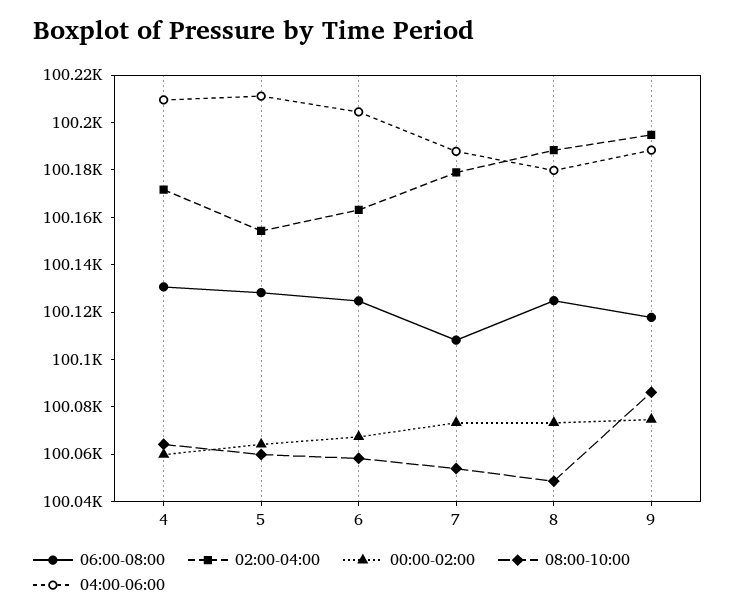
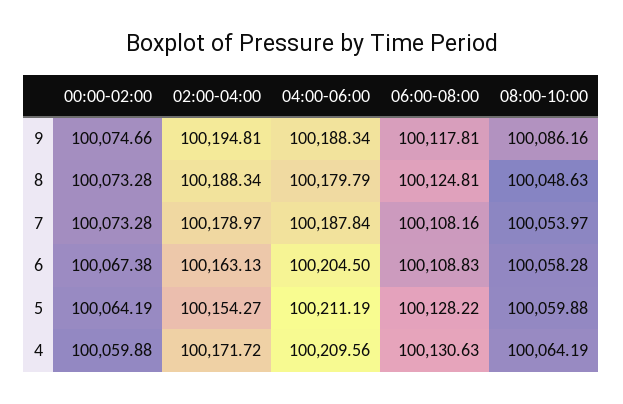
06:00-08:00, 6: 100125 -> 100108.83

